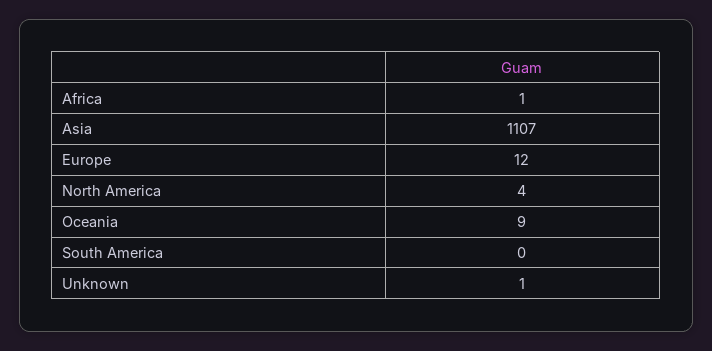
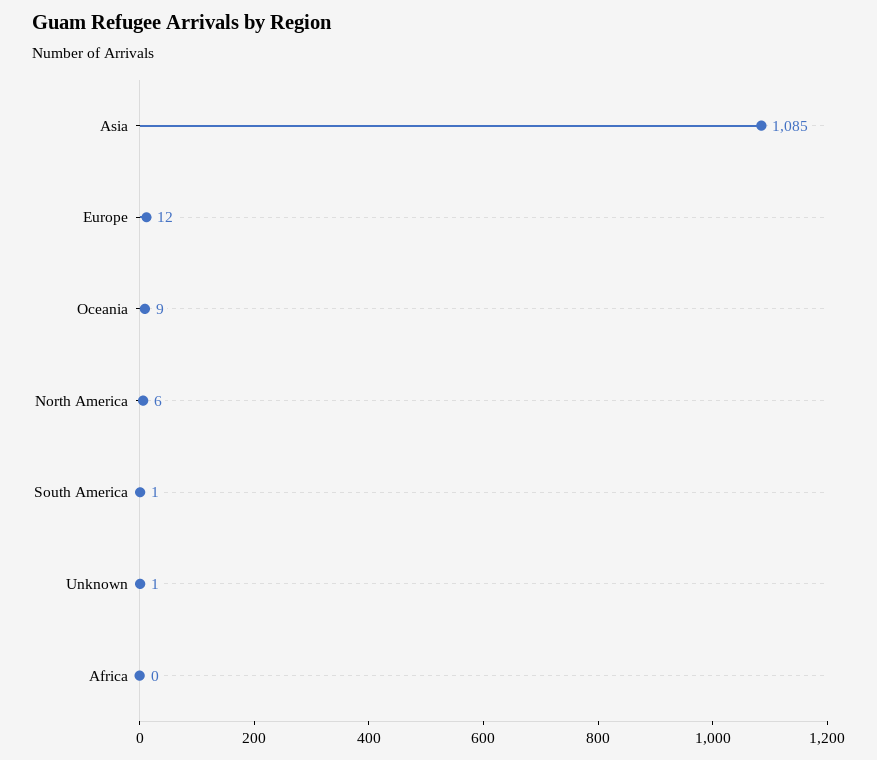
Africa: 1 -> 0
Asia: 1107 -> 1085
North America: 4 -> 6
South America: 0 -> 1

